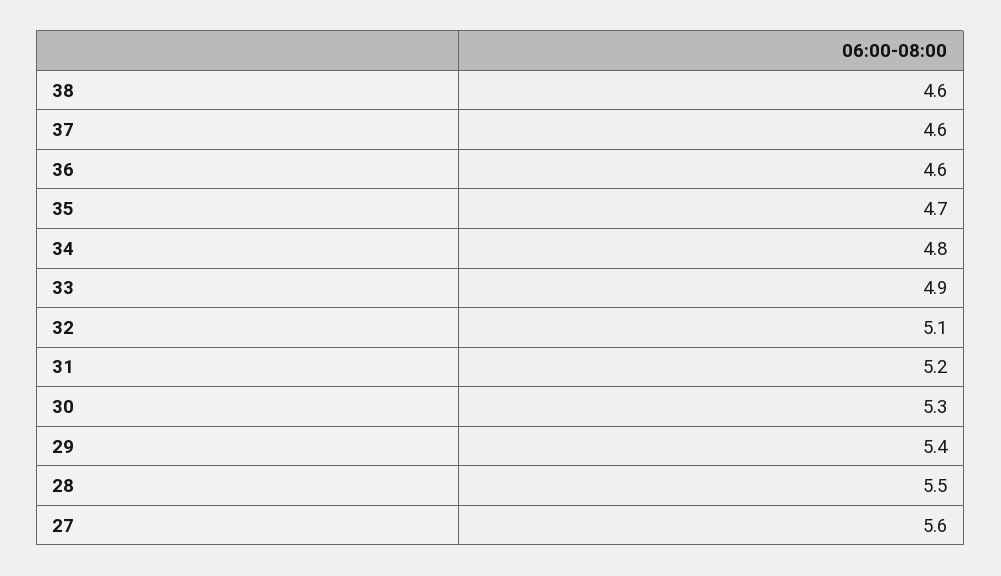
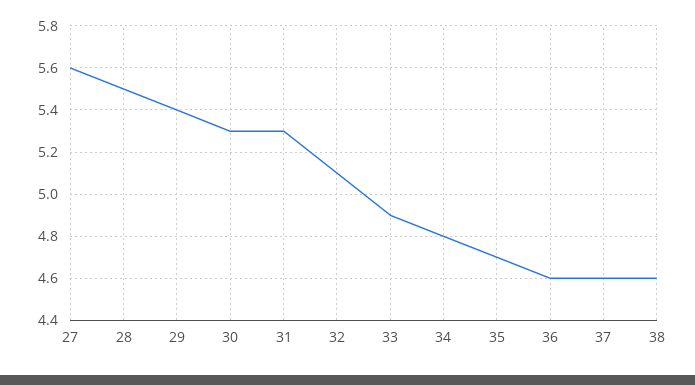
31: 5.2 -> 5.3

